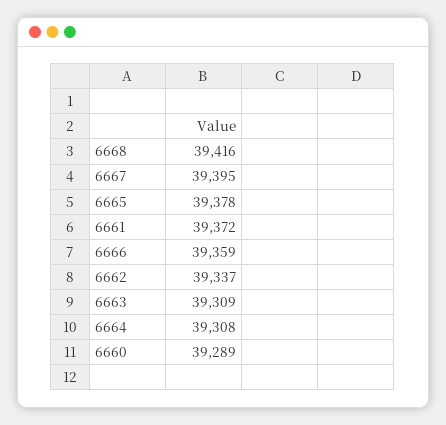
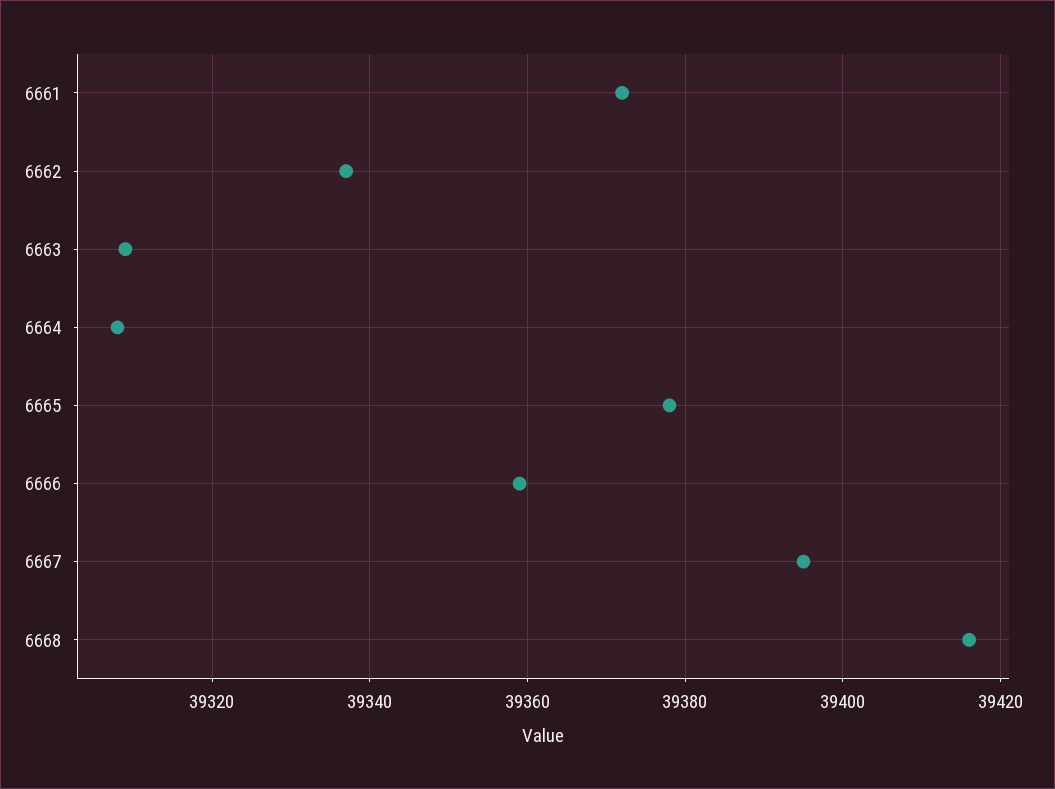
6660: 39289 -> none

